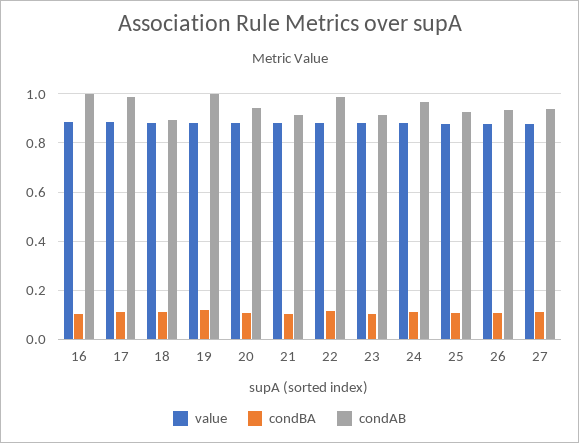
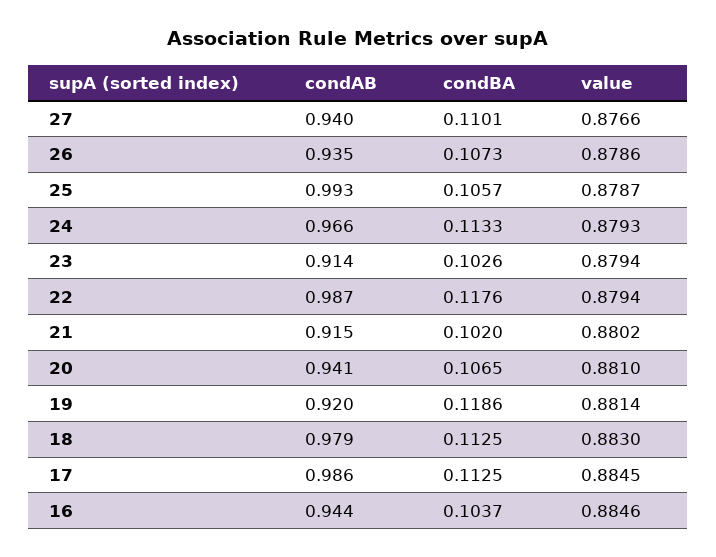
condAB, 16: 1 -> 0.944
condAB, 18: 0.9 -> 0.979
condAB, 19: 1 -> 0.92
condAB, 25: 0.925 -> 0.993

